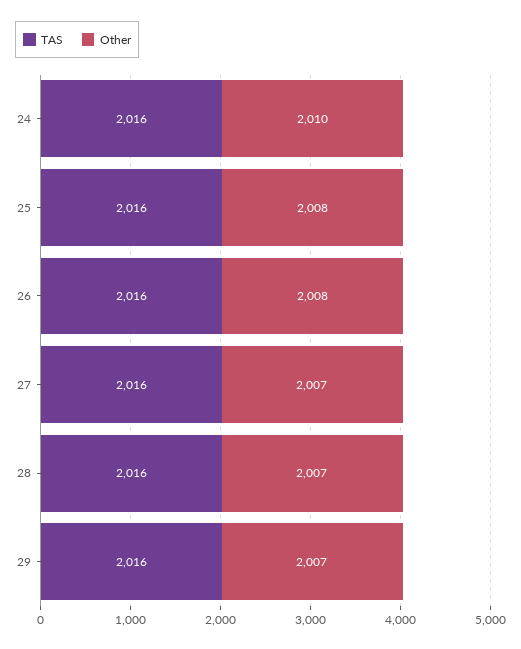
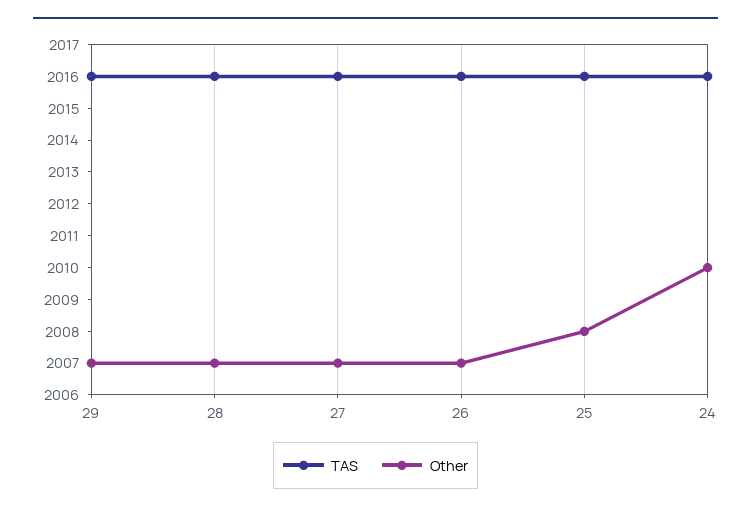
Other, 26: 2008 -> 2007

